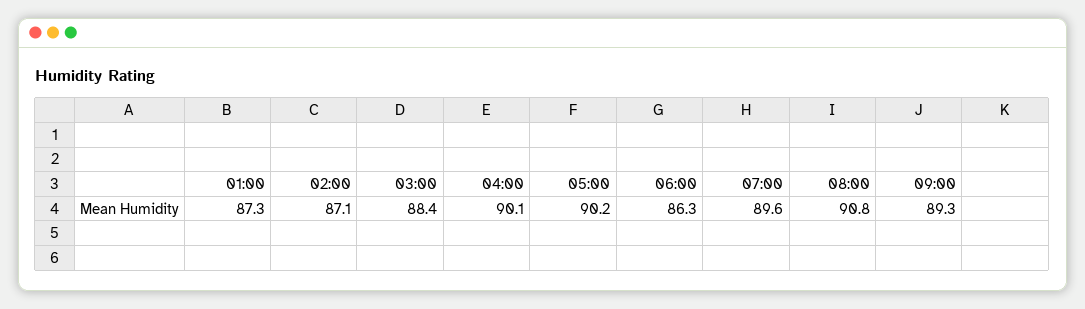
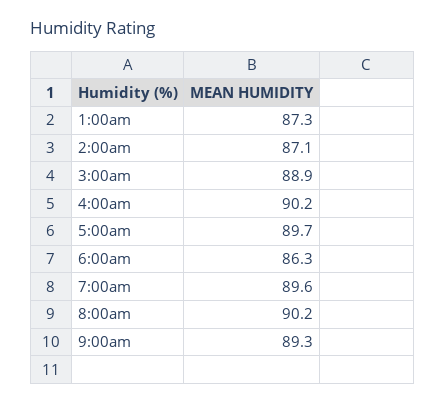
03:00: 88.4 -> 88.9
04:00: 90.1 -> 90.2
05:00: 90.2 -> 89.7
08:00: 90.8 -> 90.2

